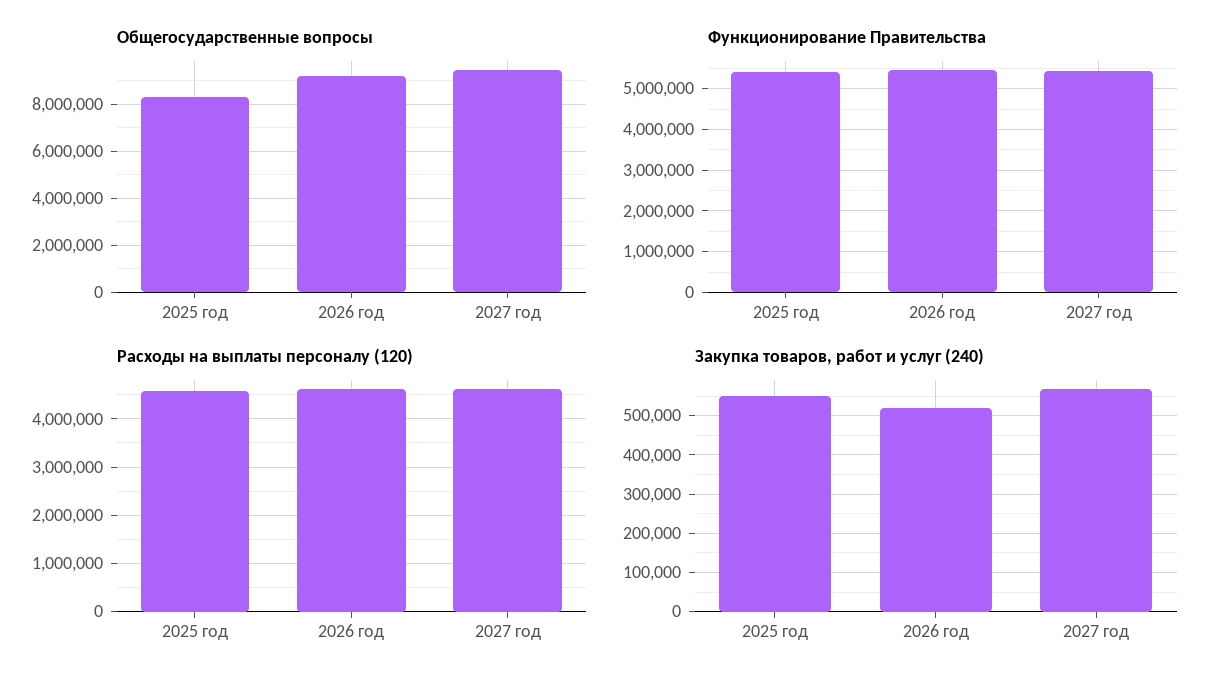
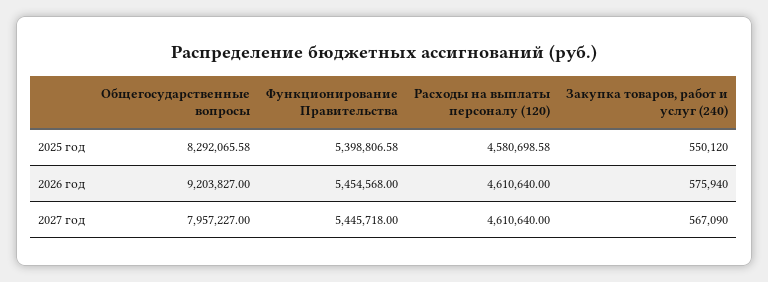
Общегосударственные вопросы, 2027 год: 9500000 -> 7957227
Закупка товаров, работ и услуг (240), 2026 год: 520000 -> 575940

